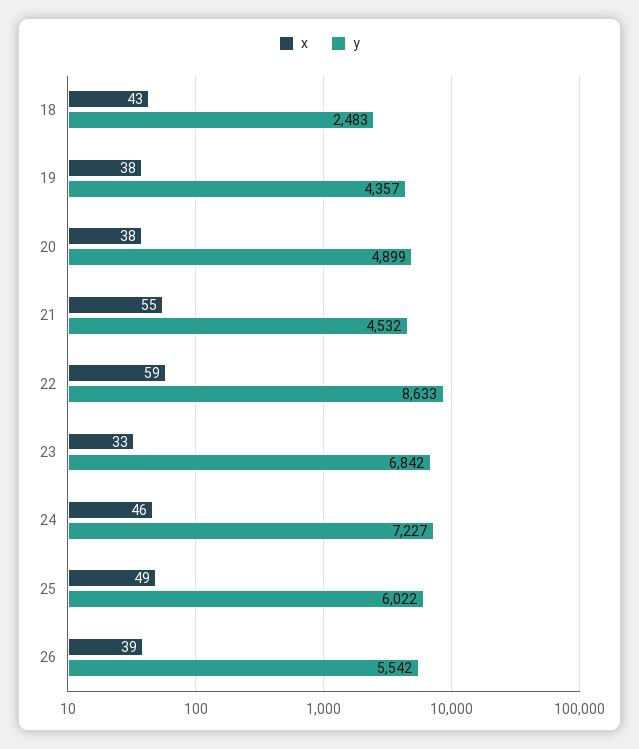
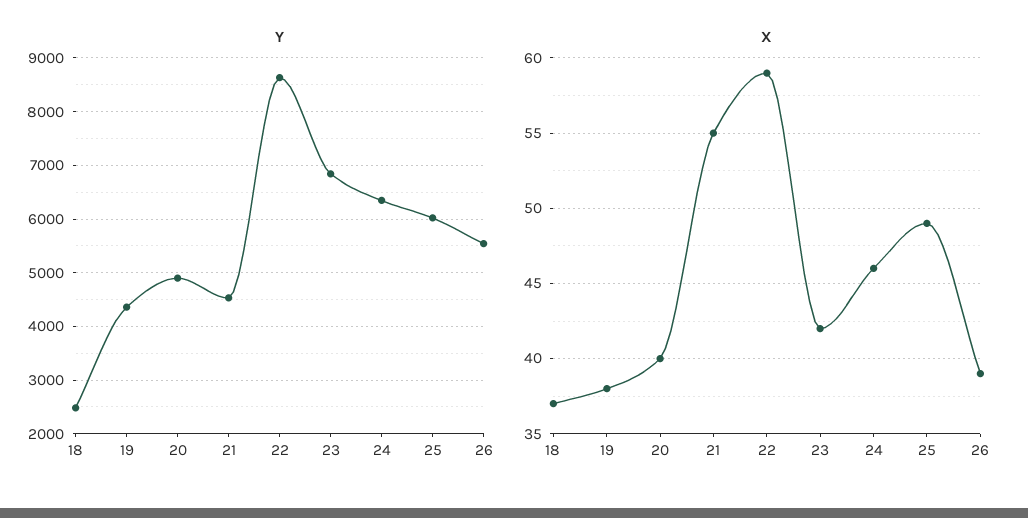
x, 18: 43 -> 37
x, 20: 38 -> 40
x, 23: 33 -> 42
y, 24: 7227 -> 6400

